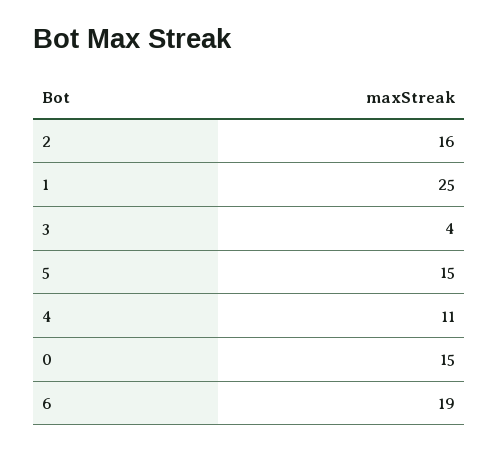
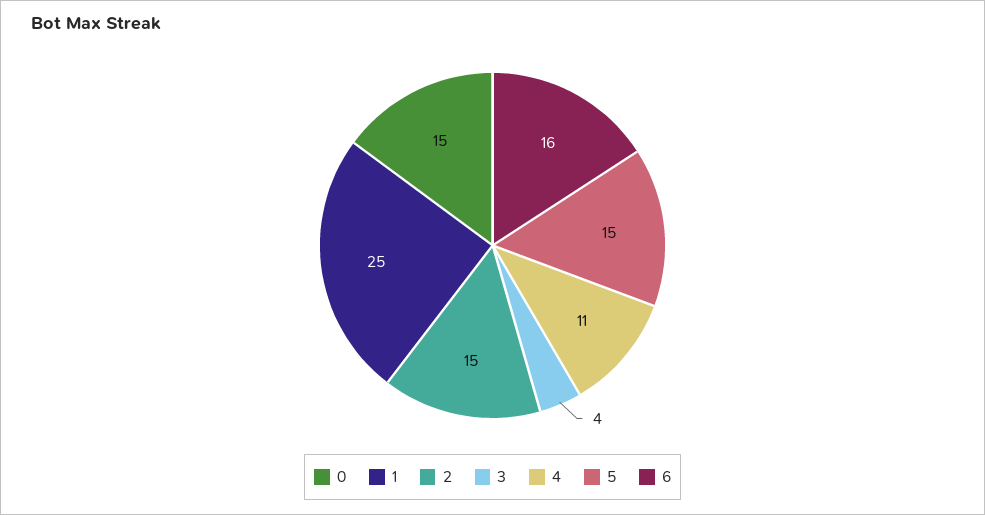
2: 16 -> 15
6: 19 -> 16

